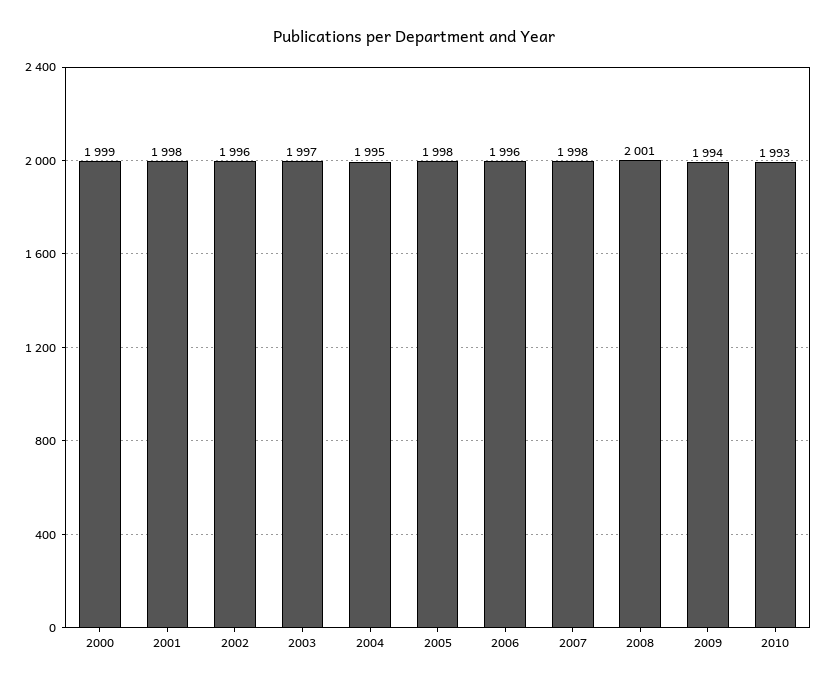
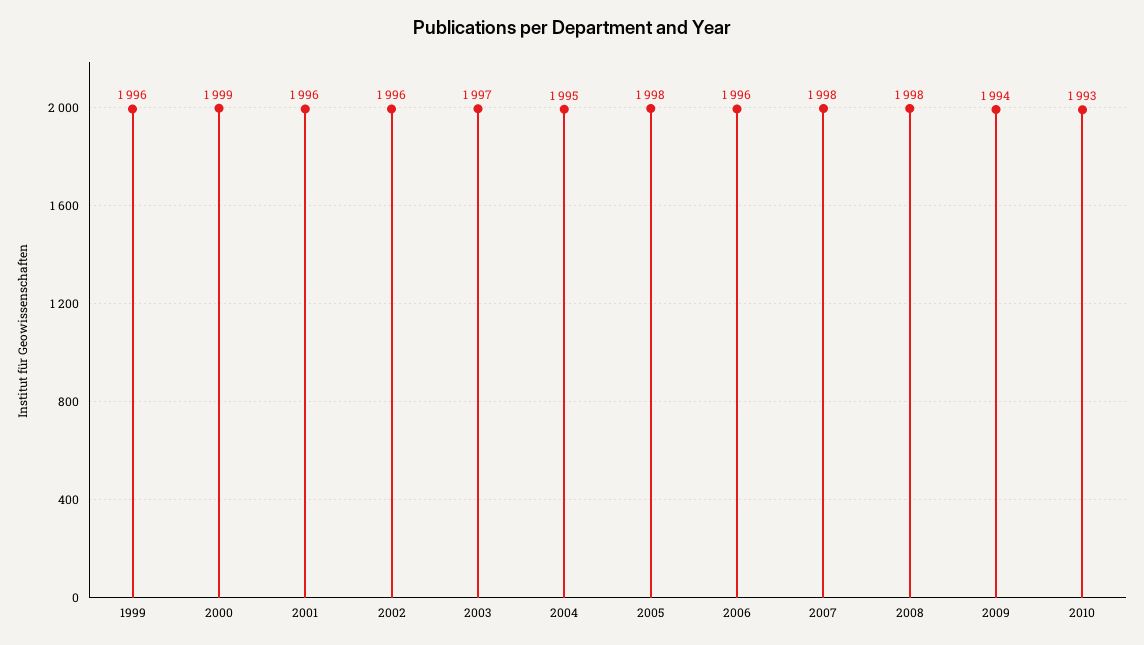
2001: 1998 -> 1996
2008: 2001 -> 1998
1999: none -> 1996

